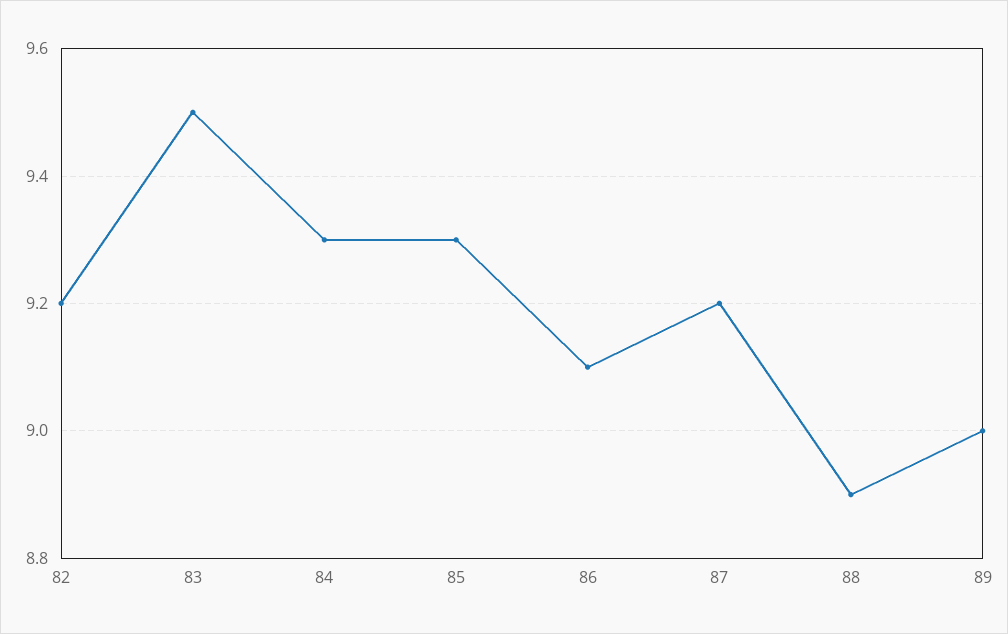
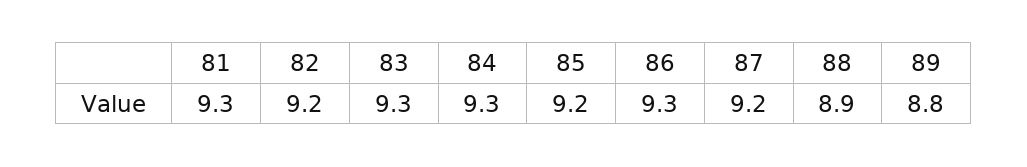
83: 9.5 -> 9.3
85: 9.3 -> 9.2
86: 9.1 -> 9.3
89: 9 -> 8.8
81: none -> 9.3

